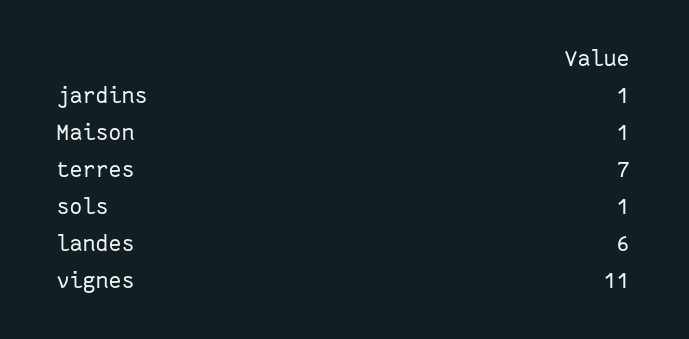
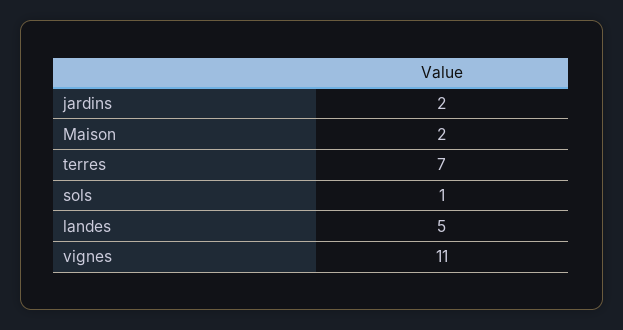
jardins: 1 -> 2
Maison: 1 -> 2
landes: 6 -> 5

